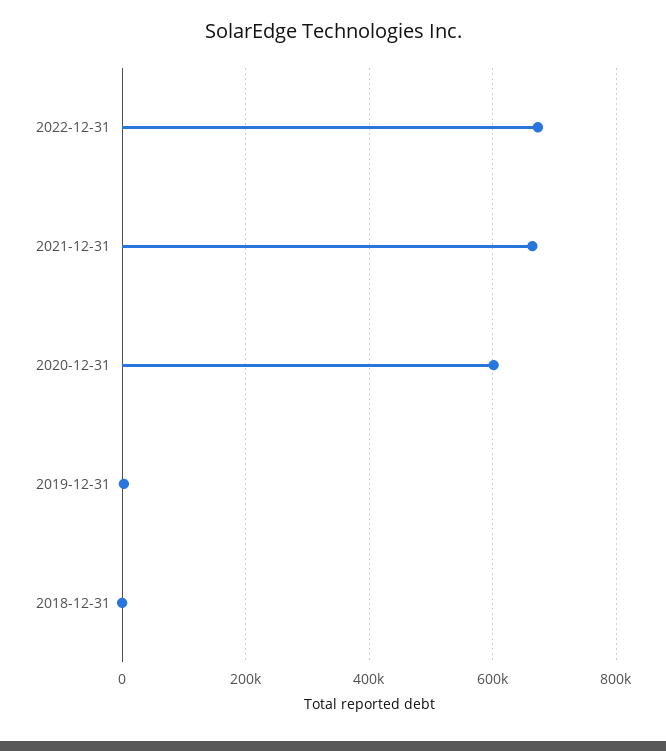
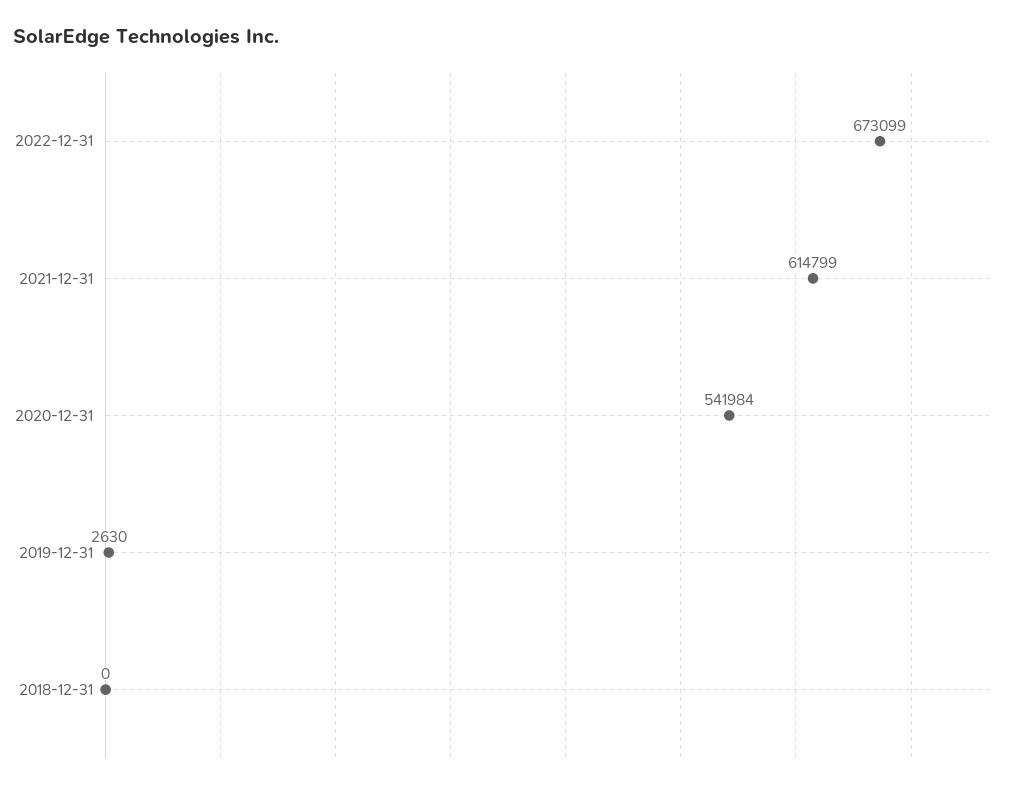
2021-12-31: 660000 -> 614799
2020-12-31: 600000 -> 541984

